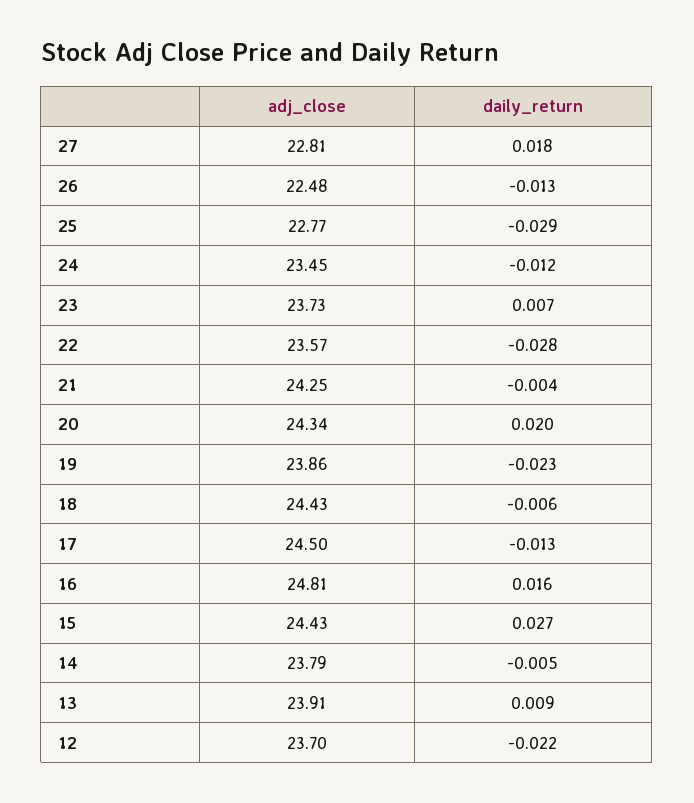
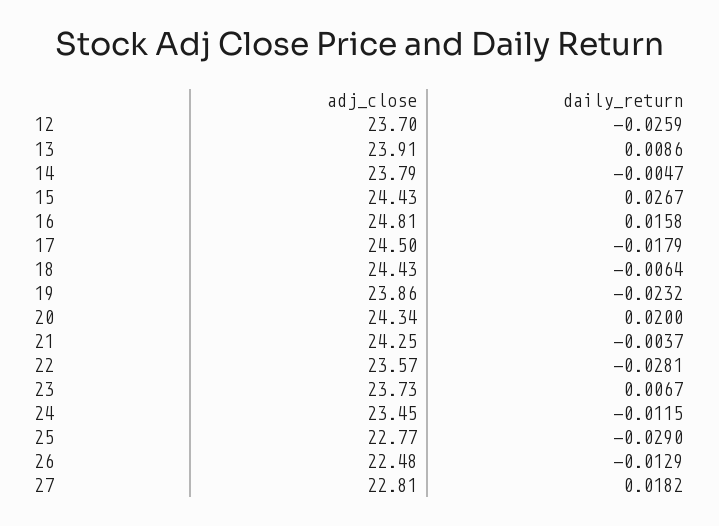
daily_return, 17: -0.013 -> -0.0179
daily_return, 12: -0.022 -> -0.0259

